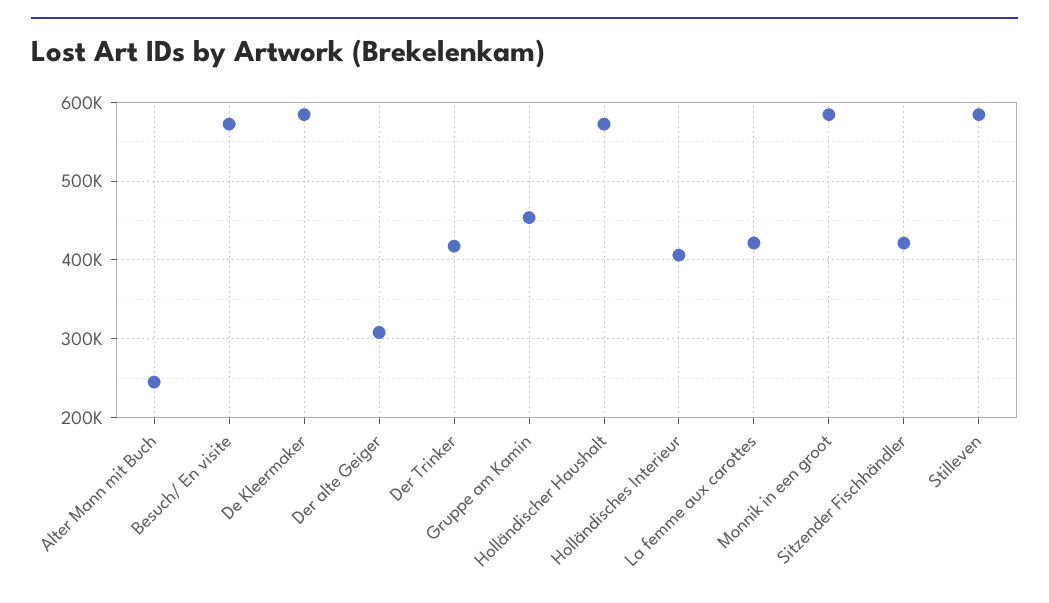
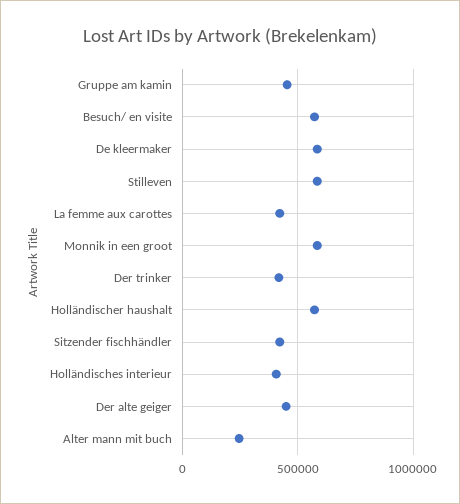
Der alte Geiger: 310000 -> 450000

